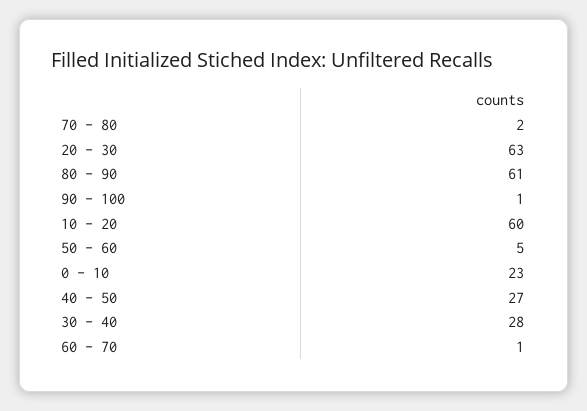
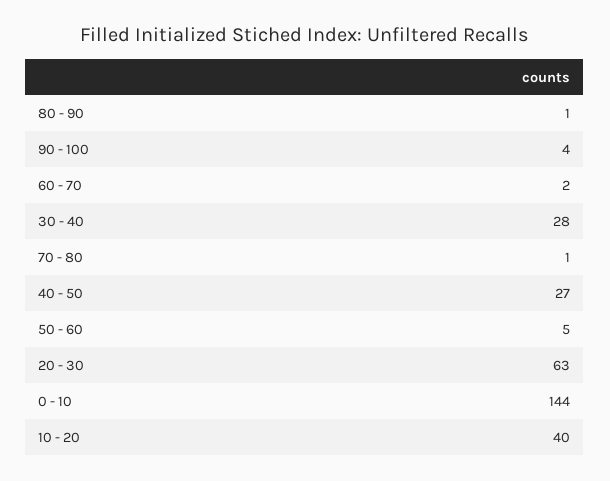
70 - 80: 2 -> 1
80 - 90: 61 -> 1
90 - 100: 1 -> 4
10 - 20: 60 -> 40
0 - 10: 23 -> 144
60 - 70: 1 -> 2

